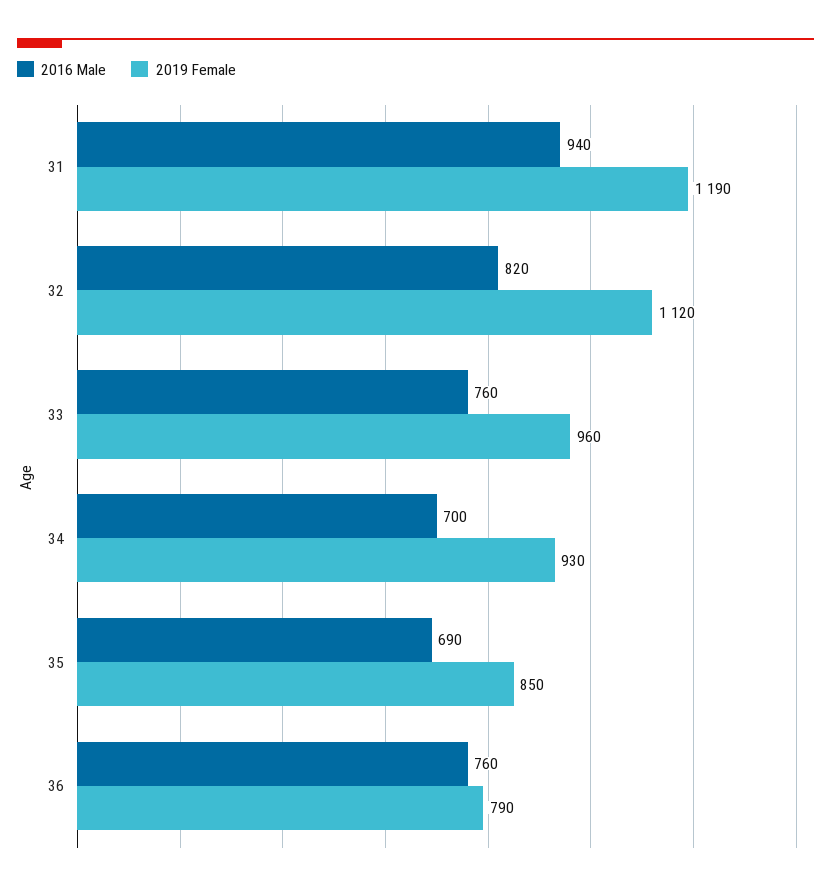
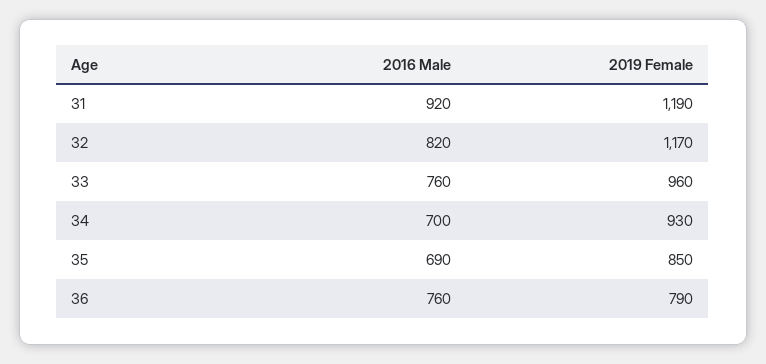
2016 Male, 31: 940 -> 920
2019 Female, 32: 1120 -> 1170

